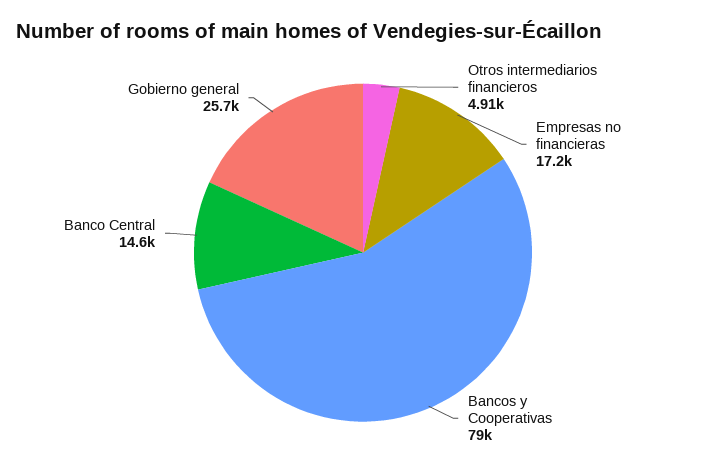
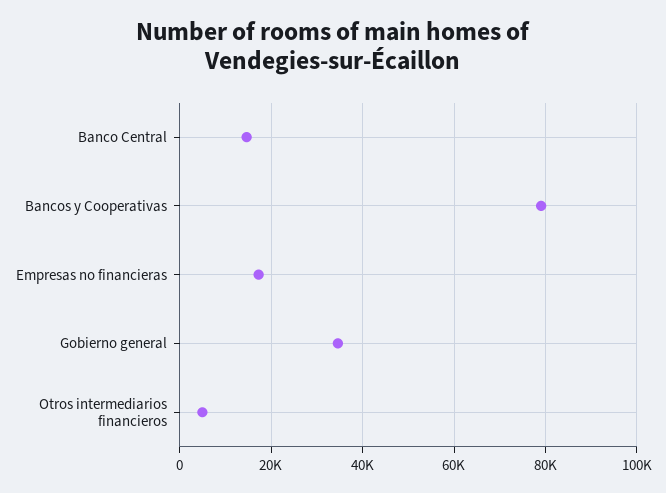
Gobierno general: 25700 -> 34000

